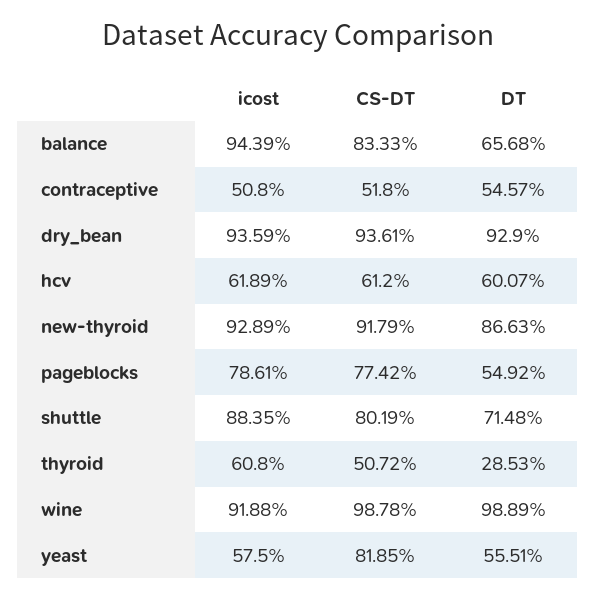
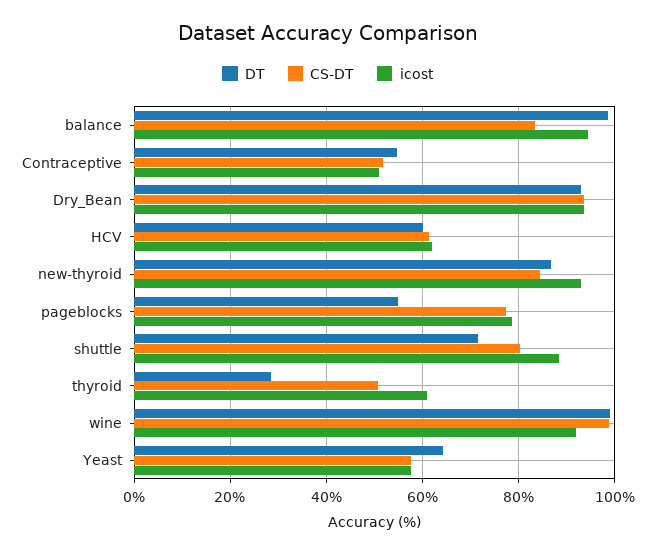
DT, balance: 65.68 -> 98
CS-DT, new-thyroid: 91.79 -> 84
CS-DT, yeast: 81.85 -> 58
DT, yeast: 55.51 -> 64

